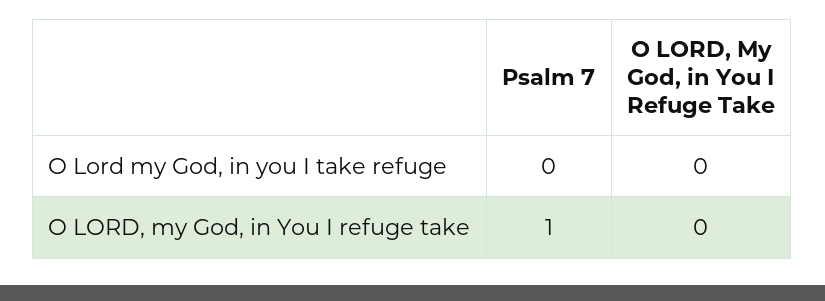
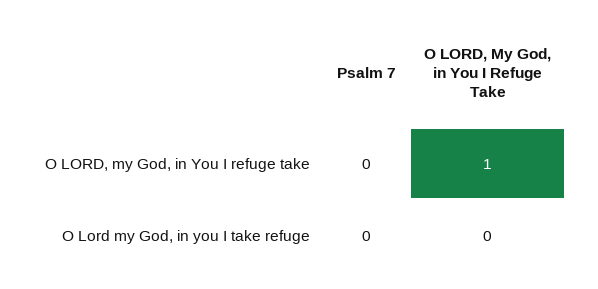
Psalm 7, O LORD, my God, in You I refuge take: 1 -> 0
O LORD, My God, in You I Refuge Take, O LORD, my God, in You I refuge take: 0 -> 1

